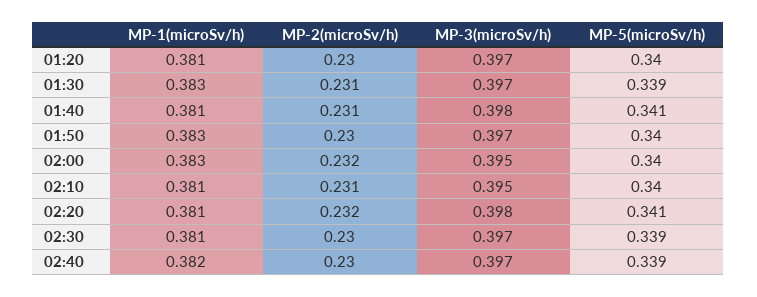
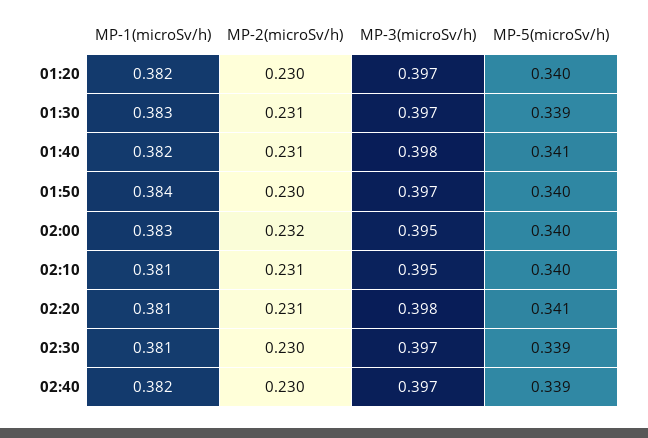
MP-1(microSv/h), 01:20: 0.381 -> 0.382
MP-1(microSv/h), 01:40: 0.381 -> 0.382
MP-1(microSv/h), 01:50: 0.383 -> 0.384
MP-2(microSv/h), 02:20: 0.232 -> 0.231

